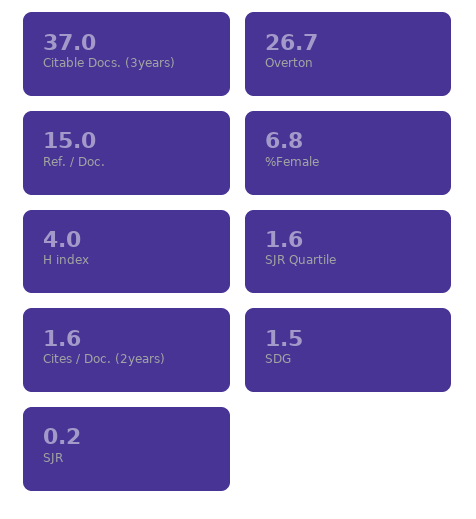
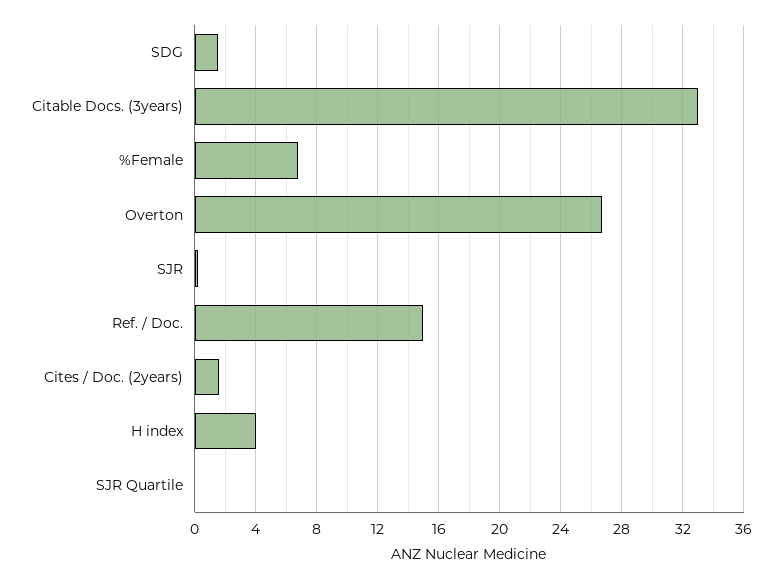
Citable Docs. (3years): 37 -> 33
SJR Quartile: 1.6 -> 0

